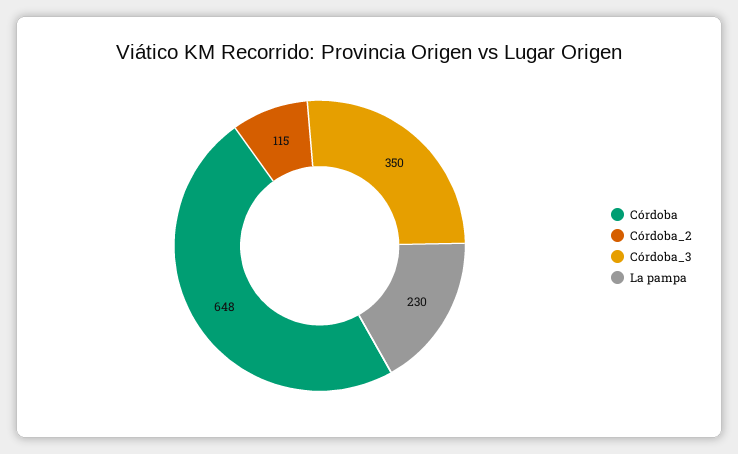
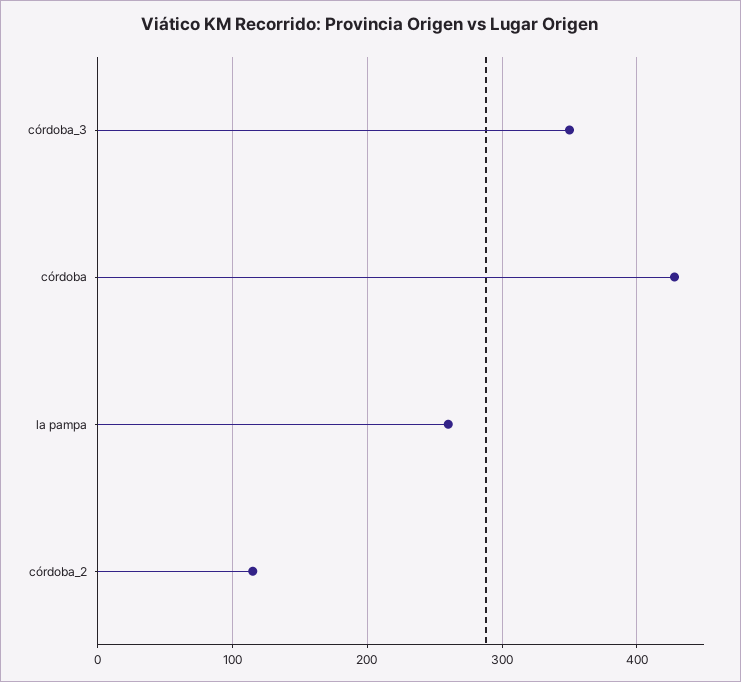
Córdoba: 648 -> 430
La pampa: 230 -> 260

